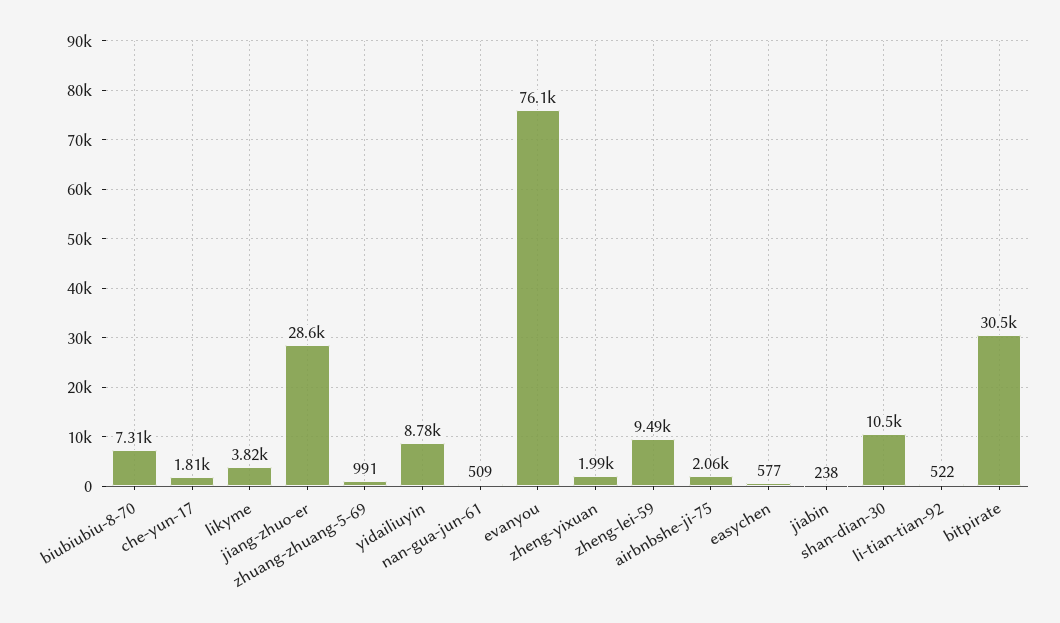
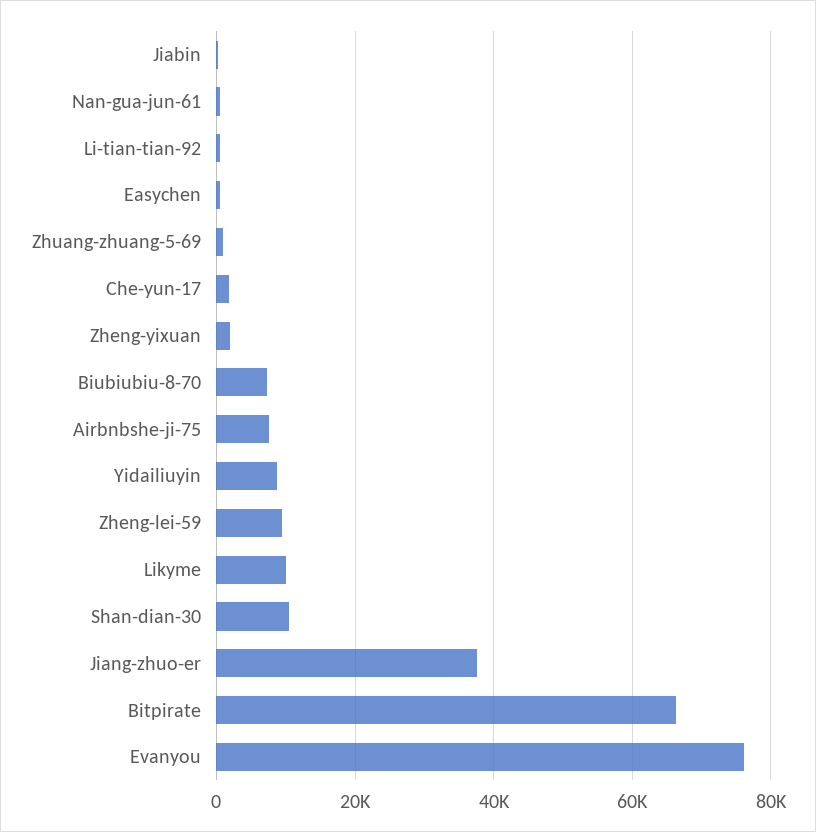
likyme: 3820 -> 10000
jiang-zhuo-er: 28600 -> 38000
airbnbshe-ji-75: 2060 -> 8000
bitpirate: 30500 -> 66000

